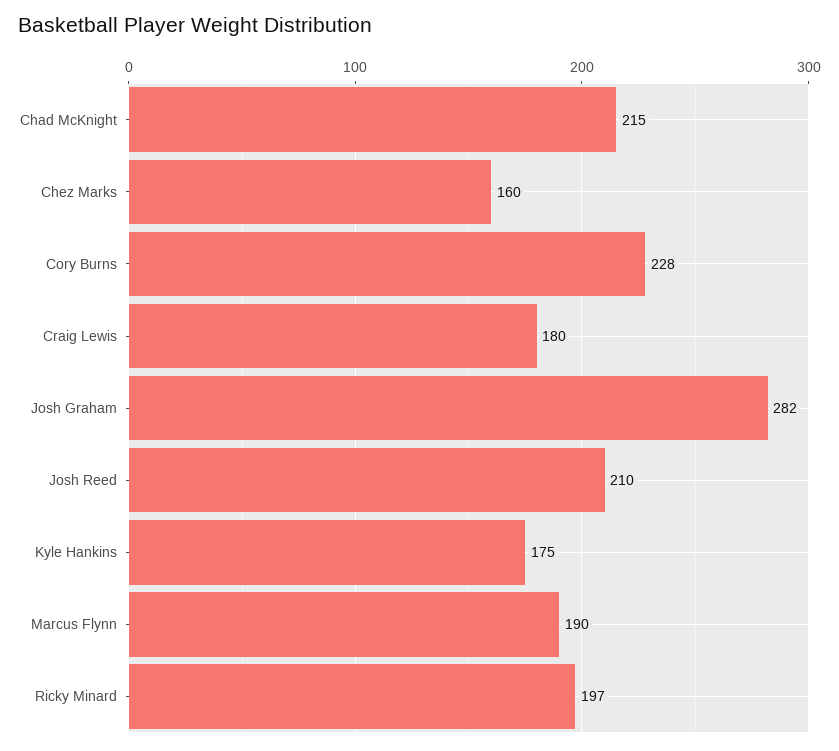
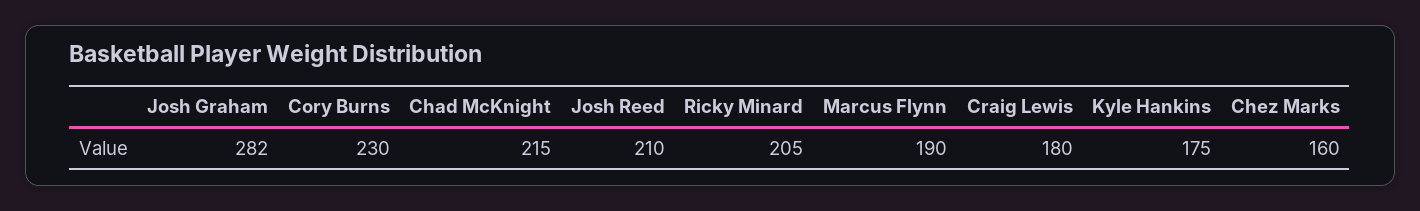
Cory Burns: 228 -> 230
Ricky Minard: 197 -> 205

